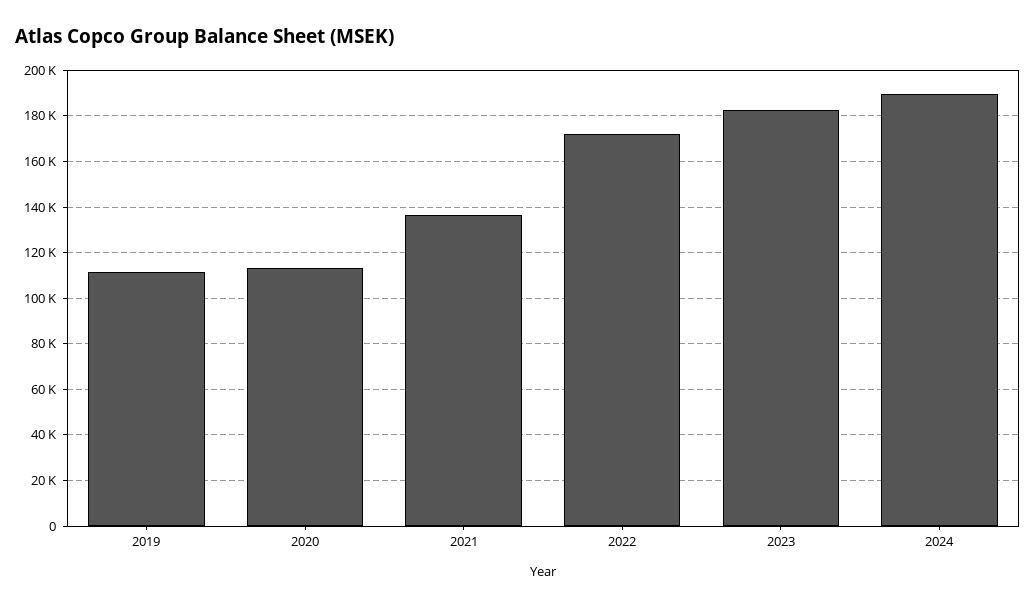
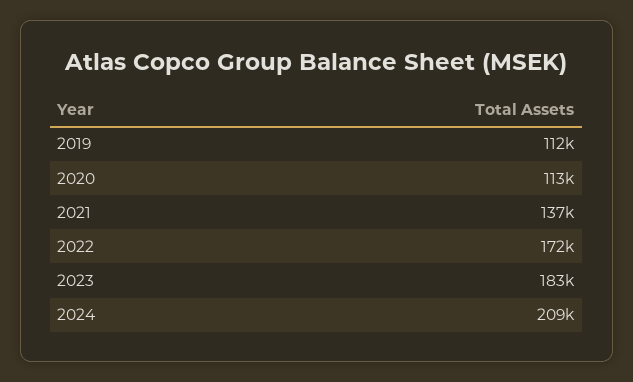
2024: 190000 -> 209000

